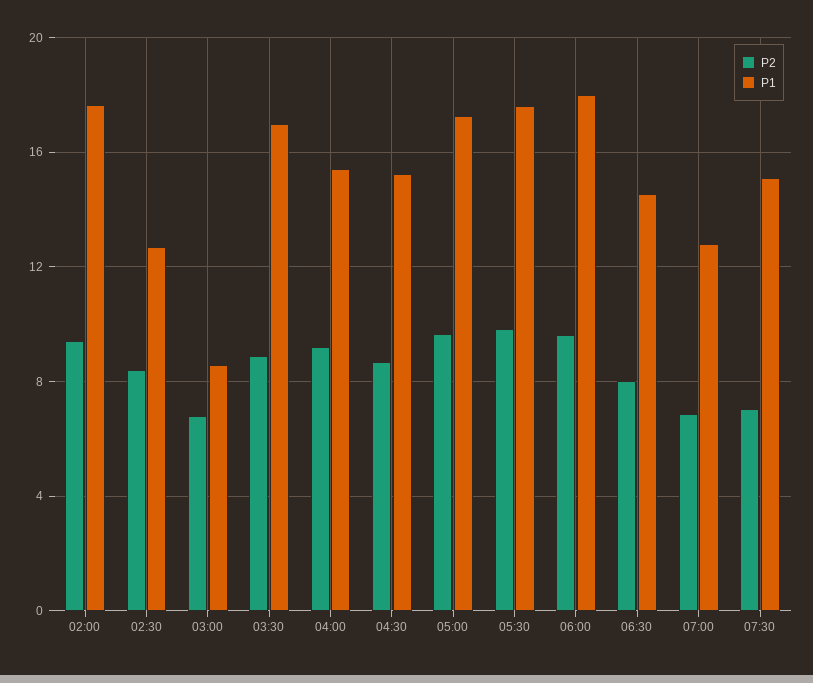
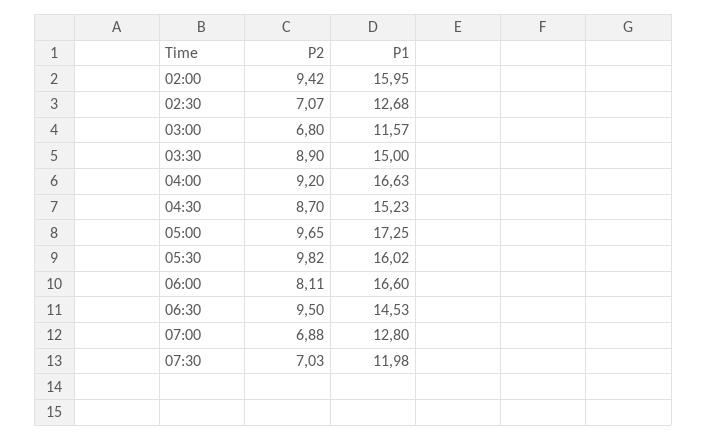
P1, 02:00: 17.5 -> 15.95
P2, 02:30: 8.5 -> 7.07
P1, 03:00: 8.5 -> 11.57
P1, 03:30: 17 -> 15
P1, 04:00: 15.5 -> 16.63
P1, 05:30: 17.5 -> 16.02
P2, 06:00: 9.5 -> 8.11
P1, 06:00: 18 -> 16.6
P2, 06:30: 8 -> 9.5
P1, 07:30: 15 -> 11.98

